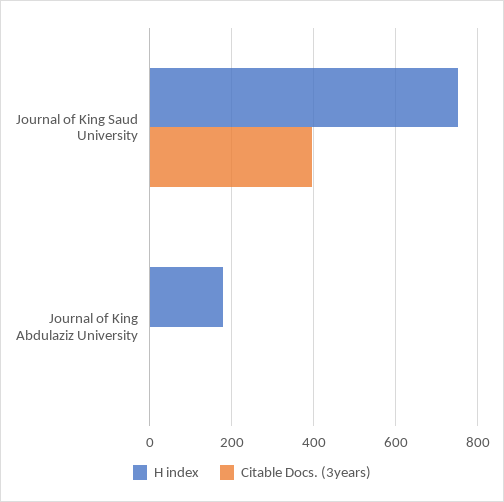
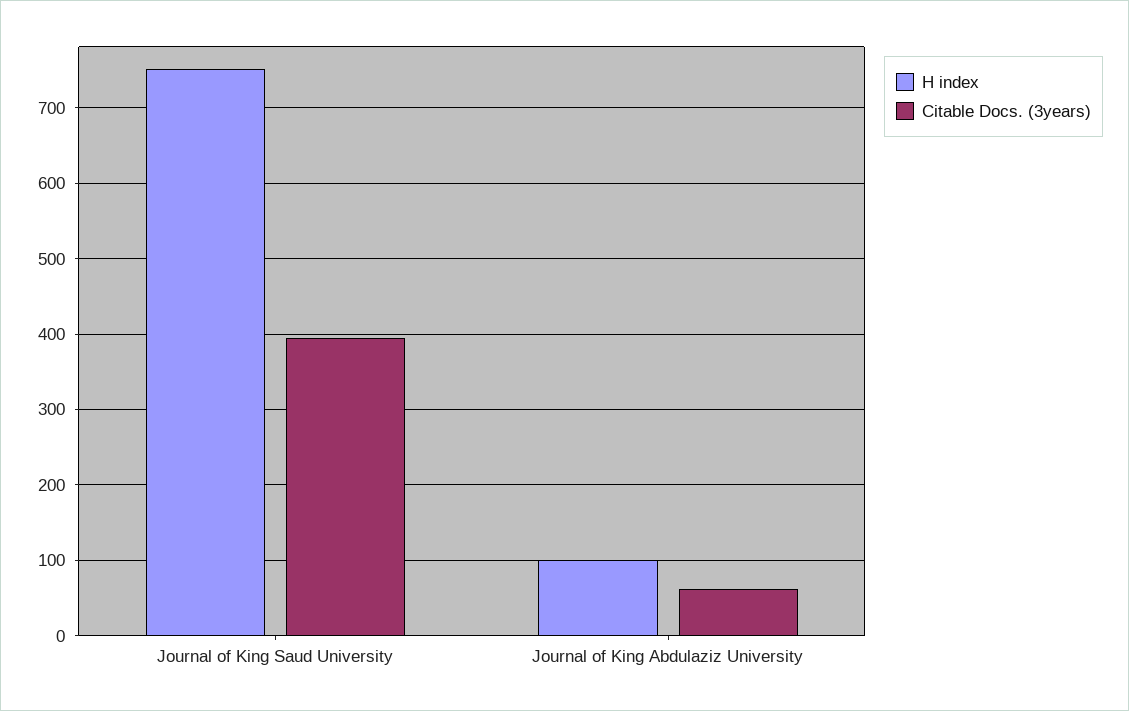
H index, Journal of King Abdulaziz University: 180 -> 100
Citable Docs. (3years), Journal of King Abdulaziz University: 0 -> 60

